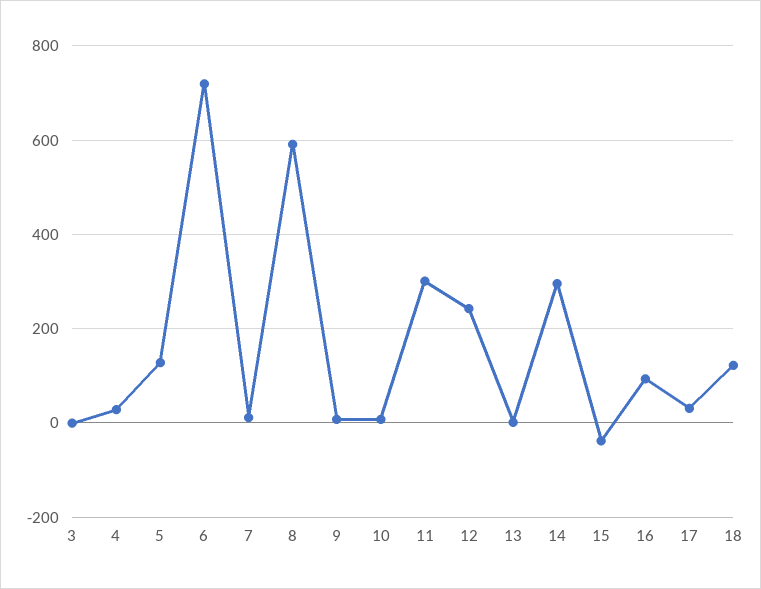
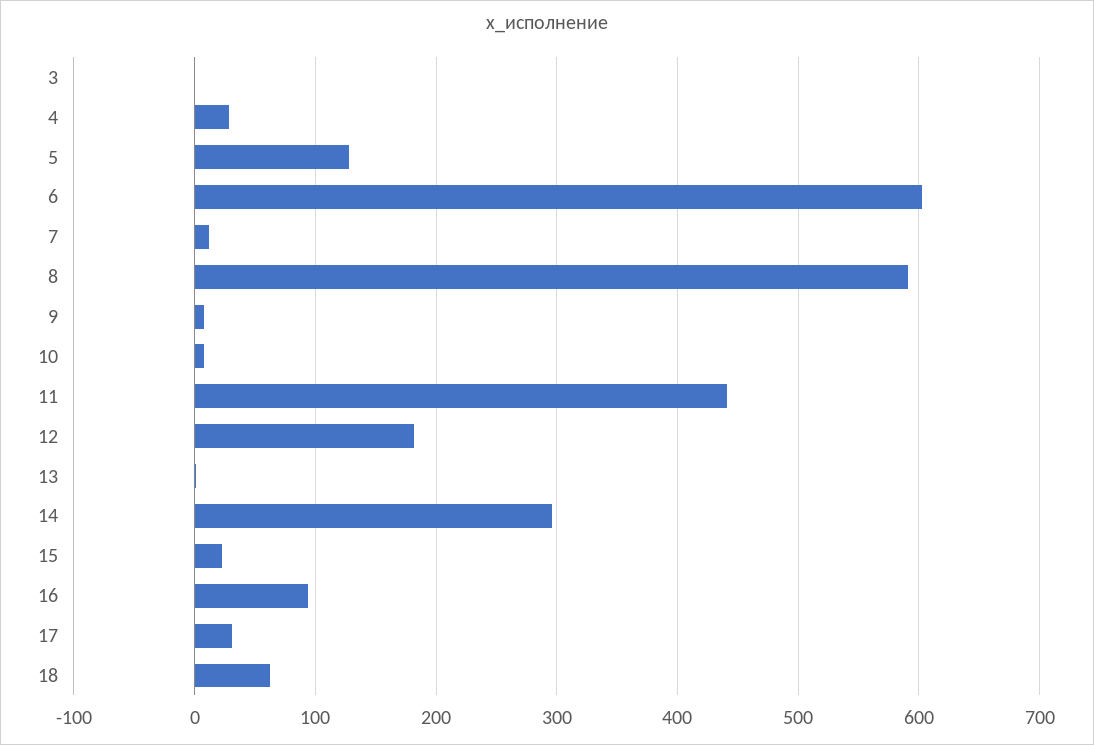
6: 720 -> 600
11: 300 -> 440
12: 240 -> 180
15: -40 -> 20
18: 120 -> 60

